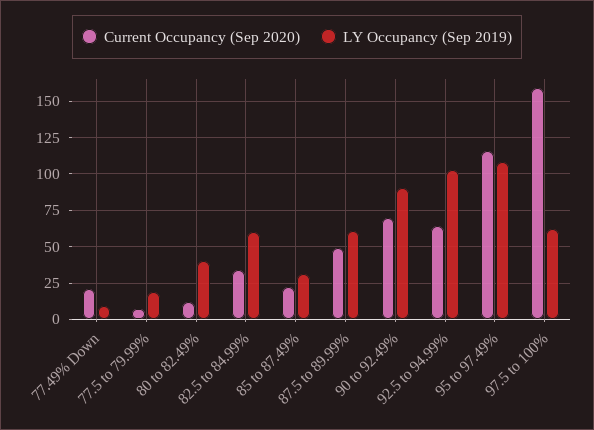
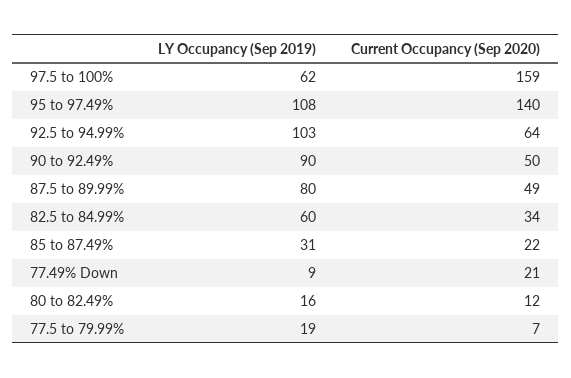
LY Occupancy (Sep 2019), 80 to 82.49%: 40 -> 16
LY Occupancy (Sep 2019), 87.5 to 89.99%: 60 -> 80
Current Occupancy (Sep 2020), 90 to 92.49%: 70 -> 50
Current Occupancy (Sep 2020), 95 to 97.49%: 115 -> 140

